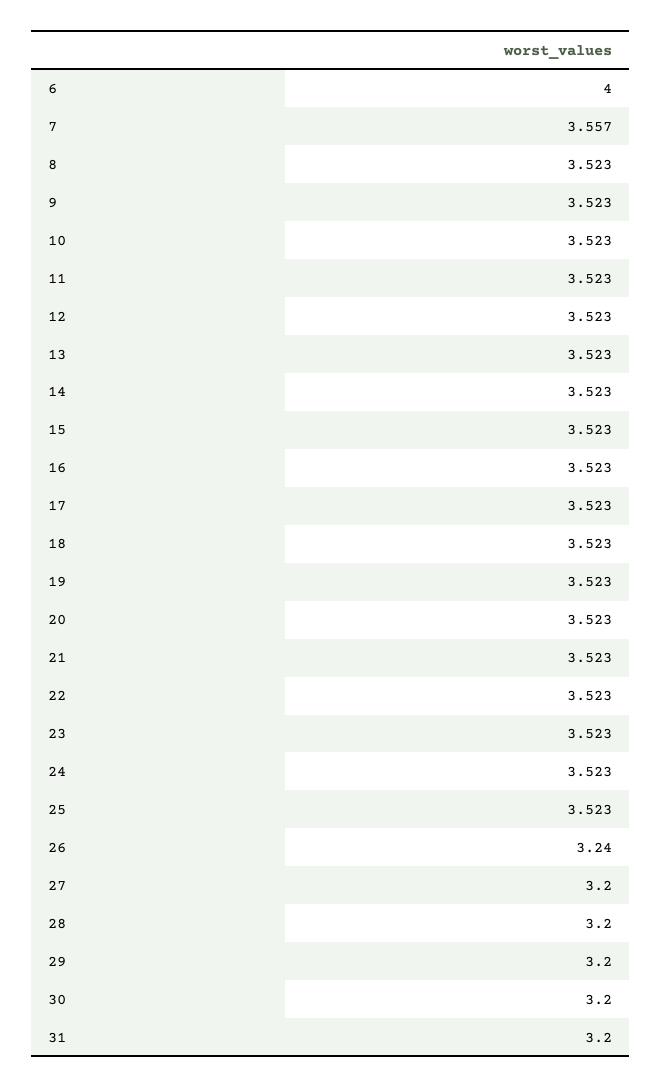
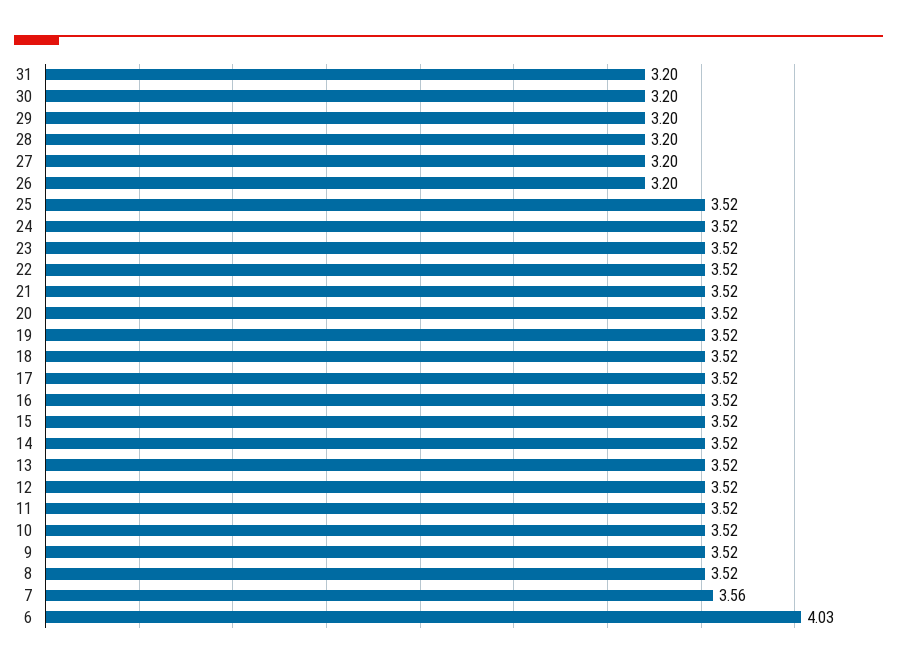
6: 4 -> 4.03
26: 3.24 -> 3.2

